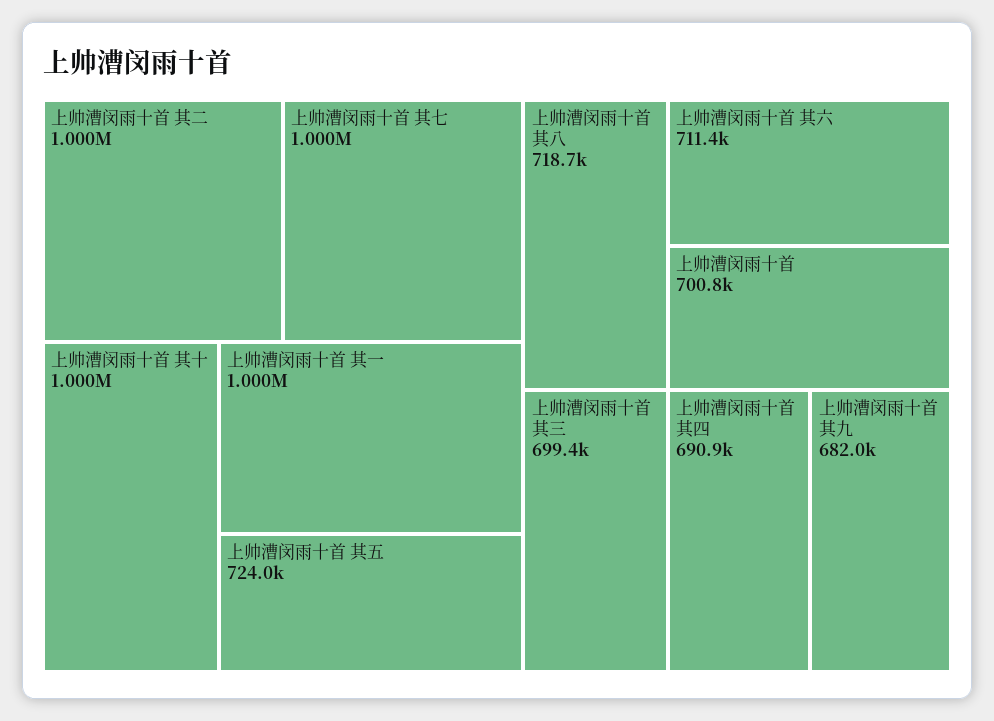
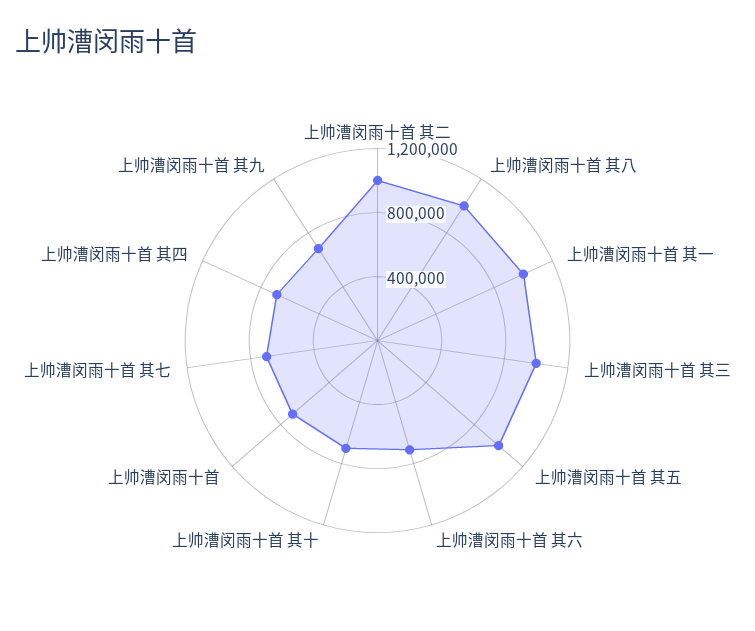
上帅漕闵雨十首 其七: 1000000 -> 700000
上帅漕闵雨十首 其十: 1000000 -> 700000
上帅漕闵雨十首 其五: 724000 -> 1000000
上帅漕闵雨十首 其八: 718700 -> 1000000
上帅漕闵雨十首 其三: 699400 -> 1000000

